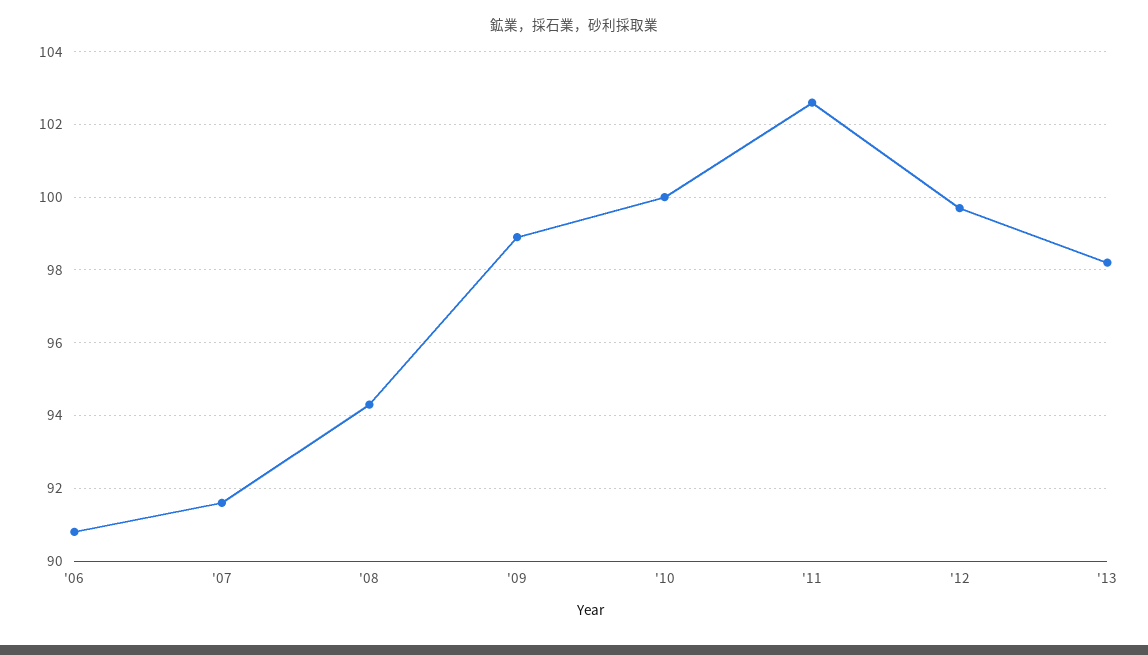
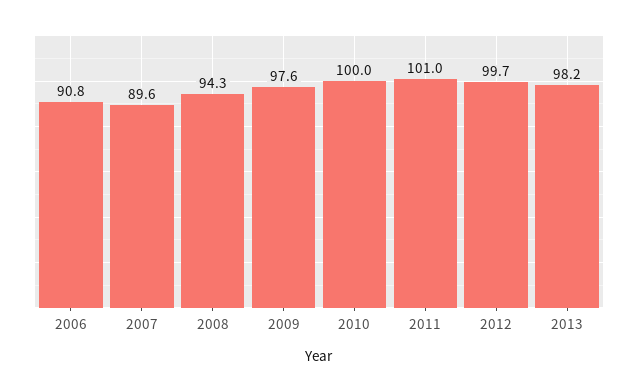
'07: 91.5 -> 89.6
'09: 99 -> 97.6
'11: 102.5 -> 101

